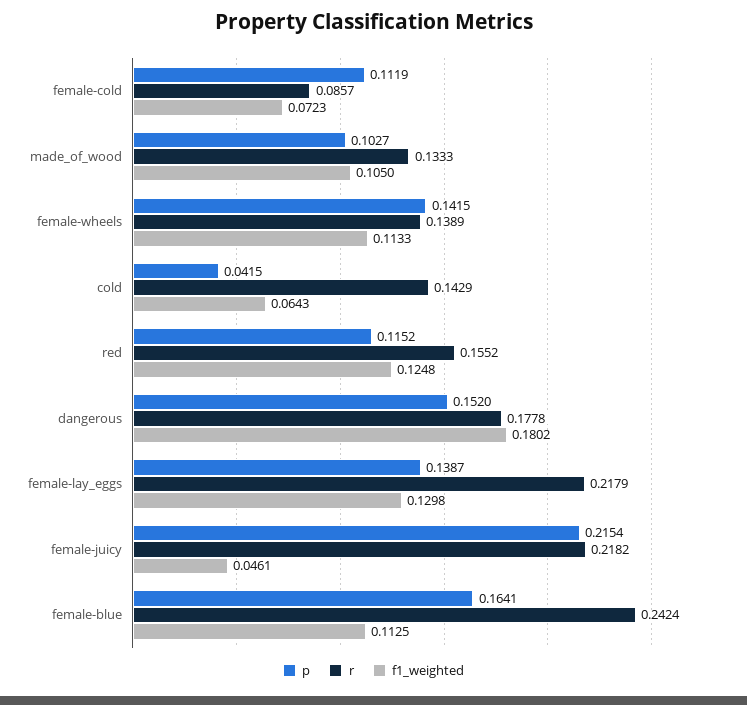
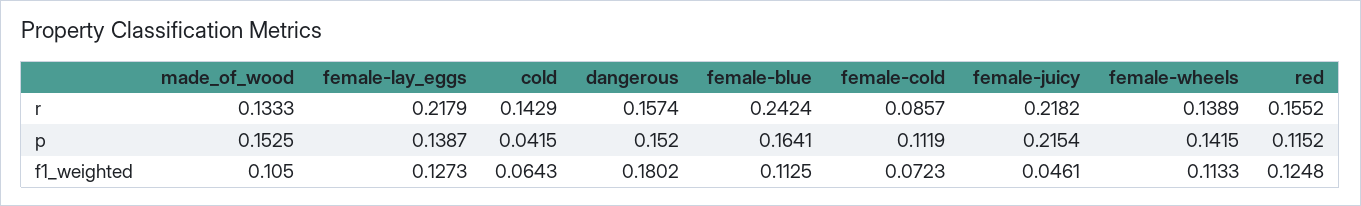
p, made_of_wood: 0.1027 -> 0.1525
r, dangerous: 0.1778 -> 0.1574
f1_weighted, female-lay_eggs: 0.1298 -> 0.1273

